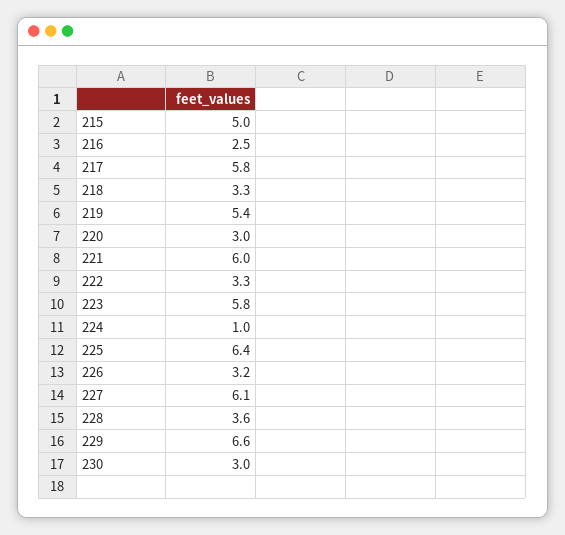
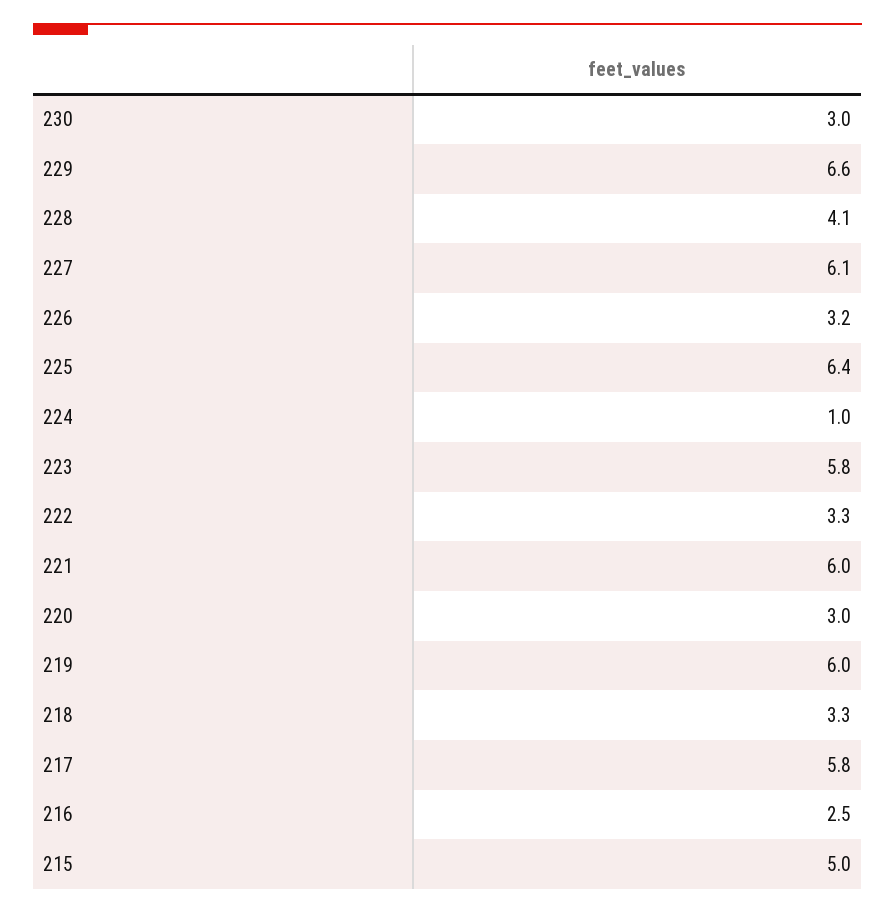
219: 5.4 -> 6
228: 3.6 -> 4.1

